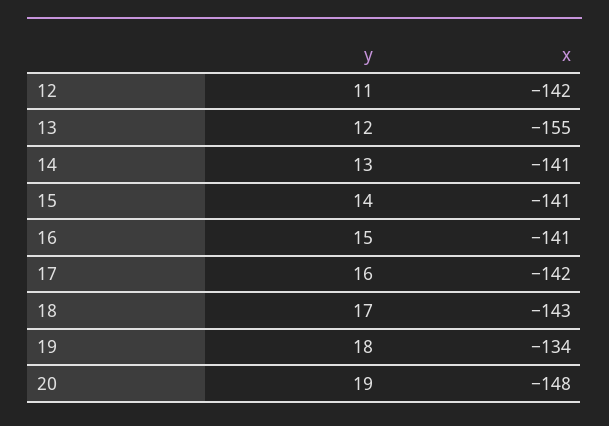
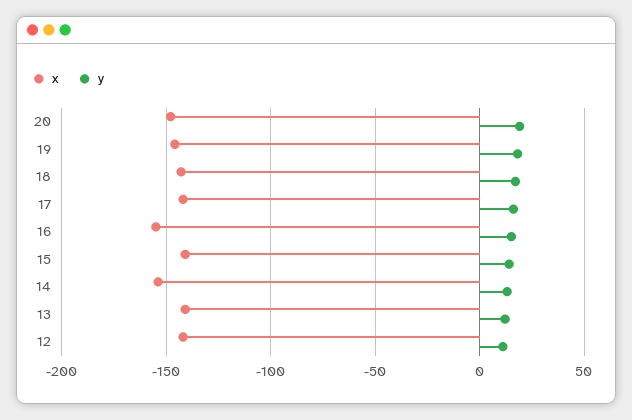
x, 13: -155 -> -140
x, 14: -141 -> -155
x, 16: -141 -> -155
x, 19: -134 -> -145

